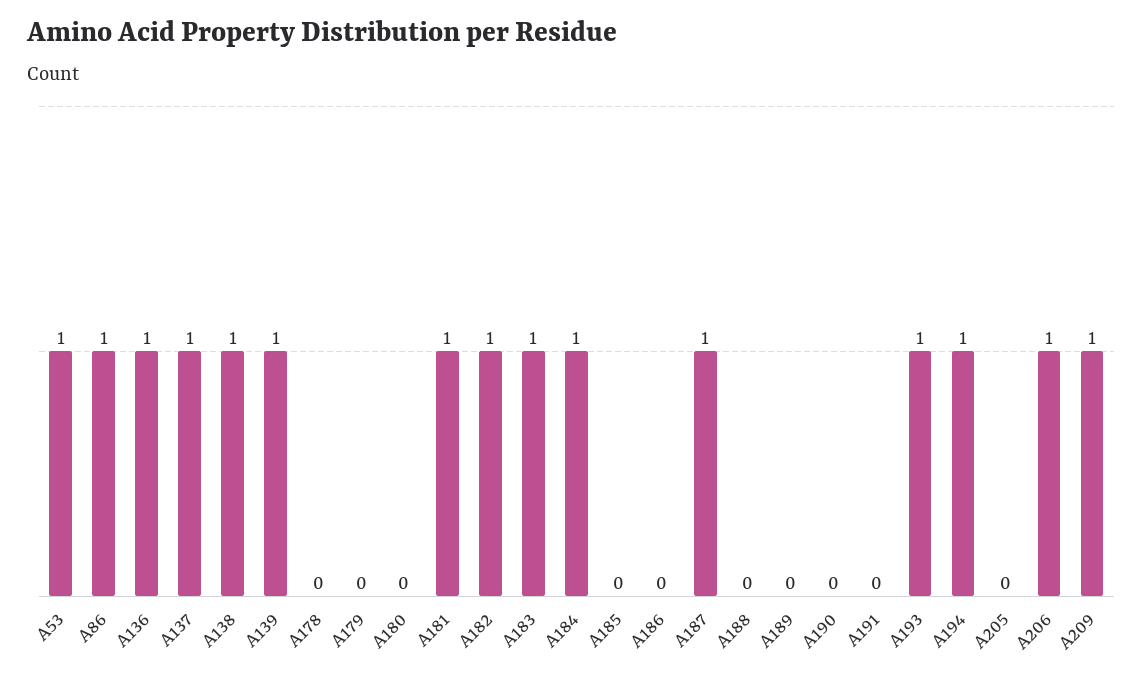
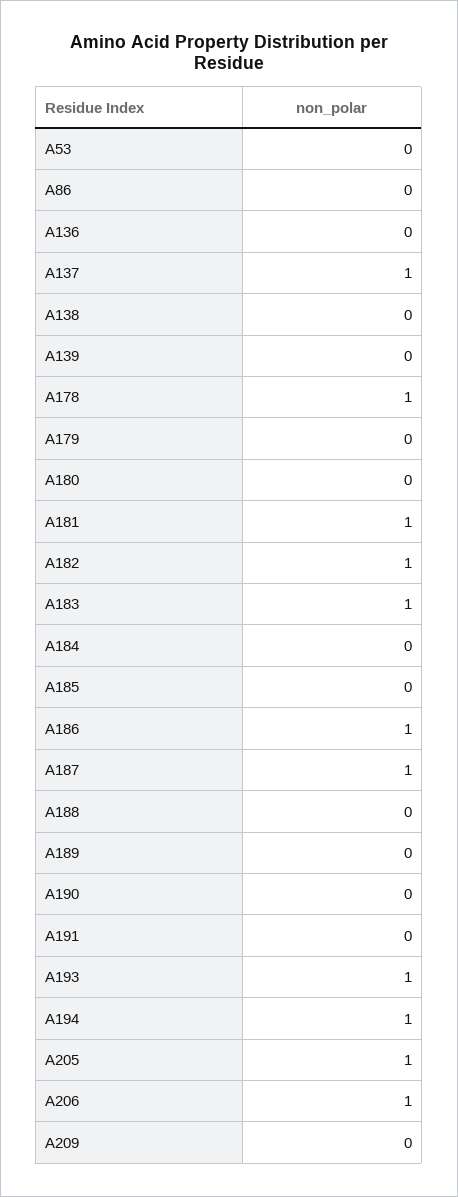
A53: 1 -> 0
A86: 1 -> 0
A136: 1 -> 0
A138: 1 -> 0
A139: 1 -> 0
A178: 0 -> 1
A184: 1 -> 0
A186: 0 -> 1
A205: 0 -> 1
A209: 1 -> 0

